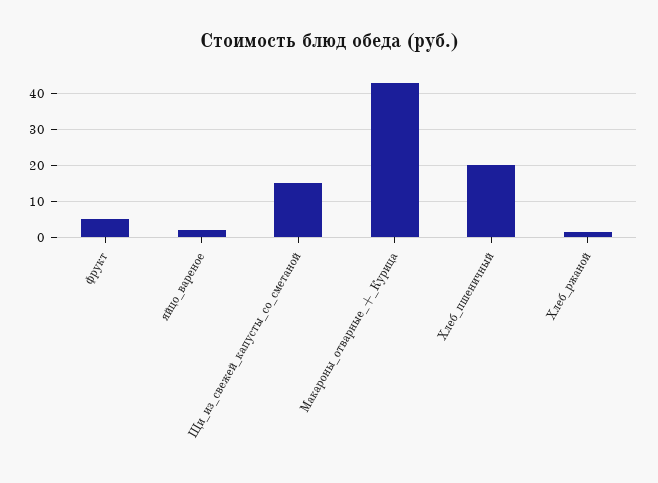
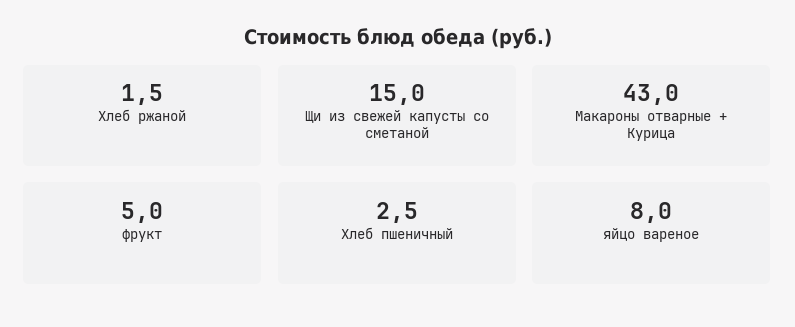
яйцо_вареное: 2 -> 8
Хлеб_пшеничный: 20 -> 2.5

